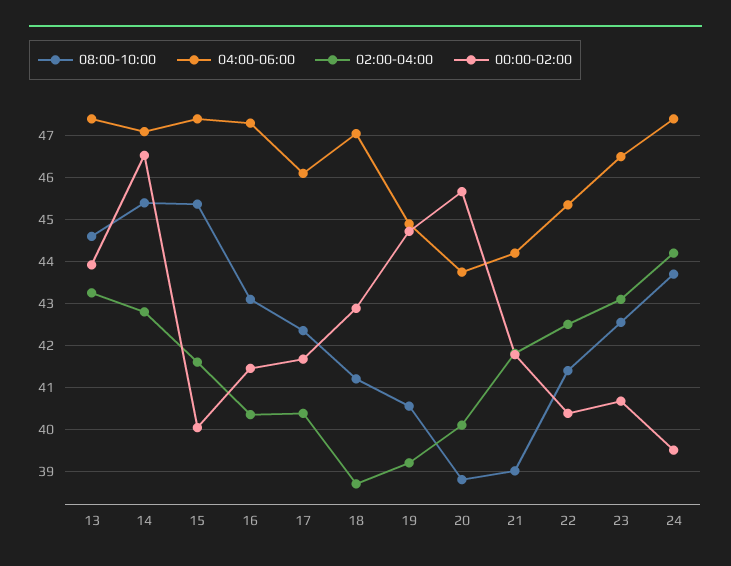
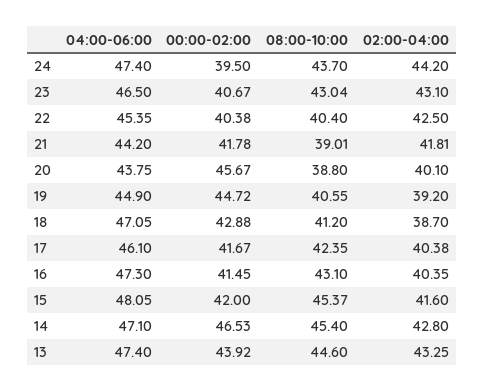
04:00-06:00, 15: 47.4 -> 48.05
00:00-02:00, 15: 40 -> 42
08:00-10:00, 22: 41.4 -> 40.4
08:00-10:00, 23: 42.6 -> 43.04

